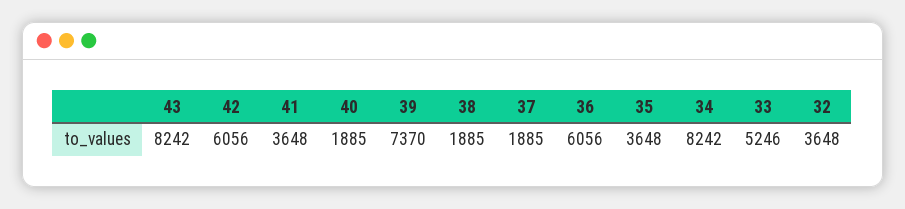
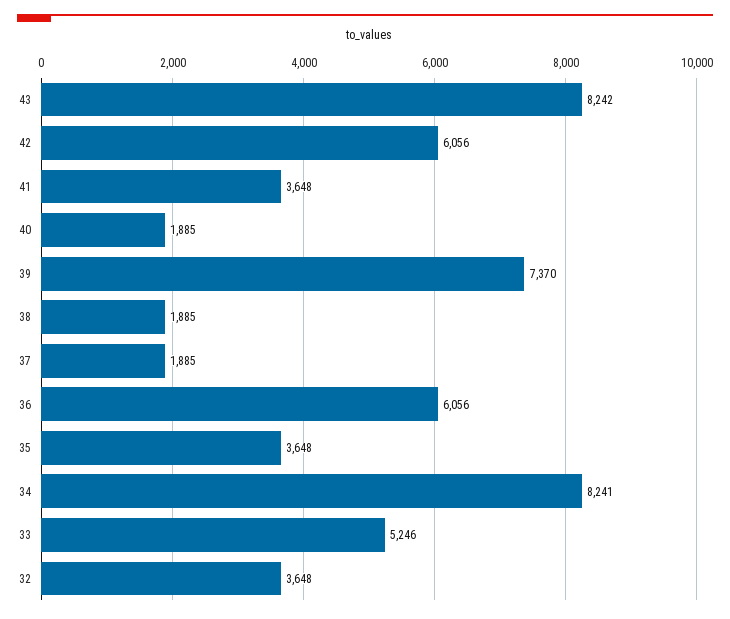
34: 8242 -> 8241

